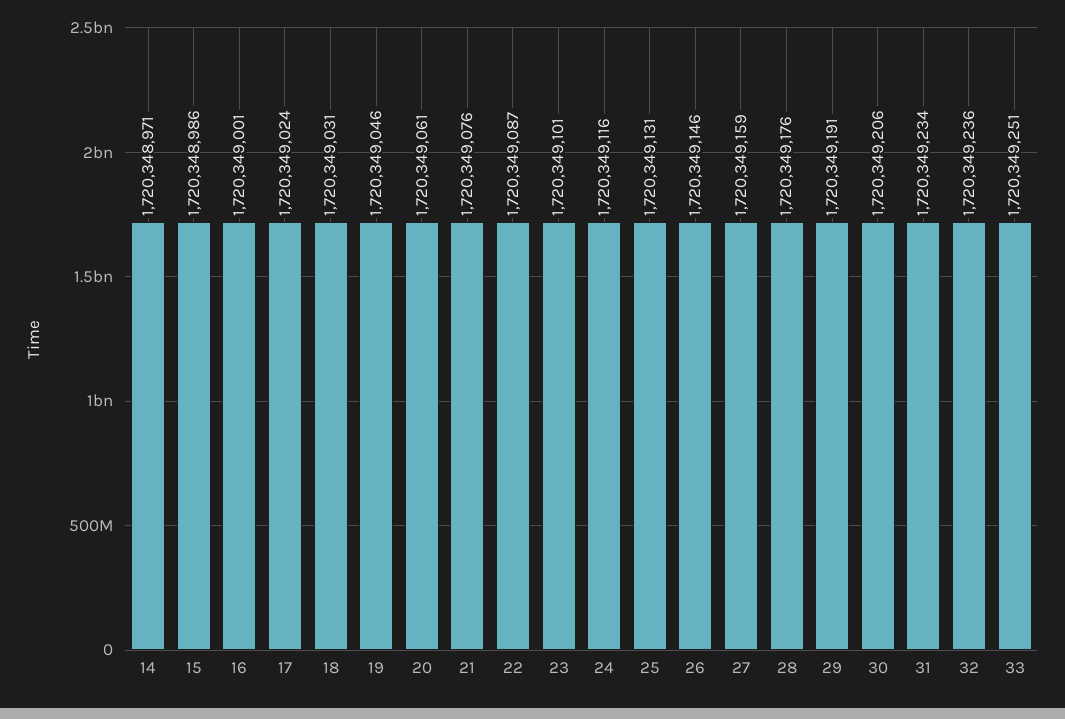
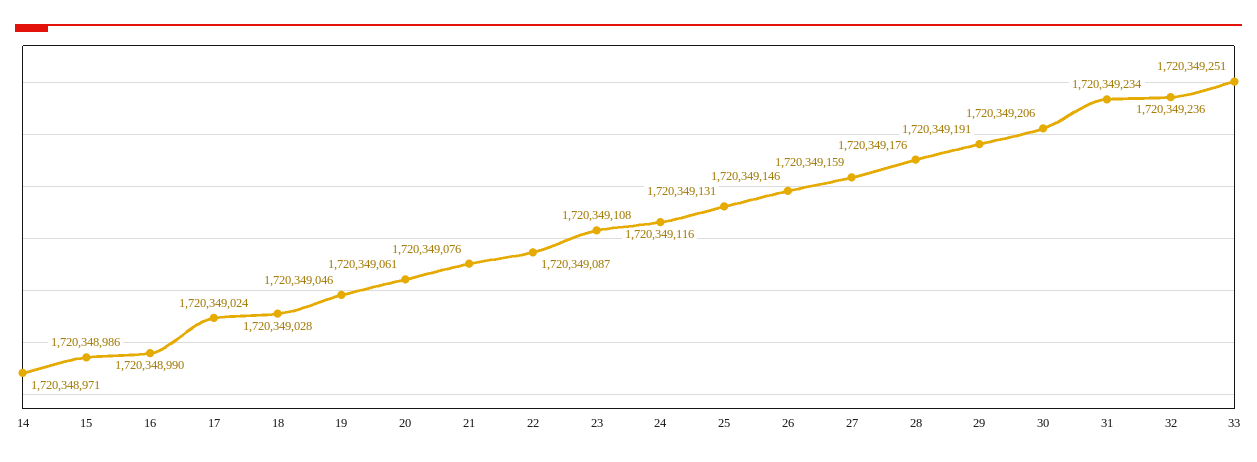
16: 1720349001 -> 1720348990
18: 1720349031 -> 1720349028
23: 1720349101 -> 1720349108

